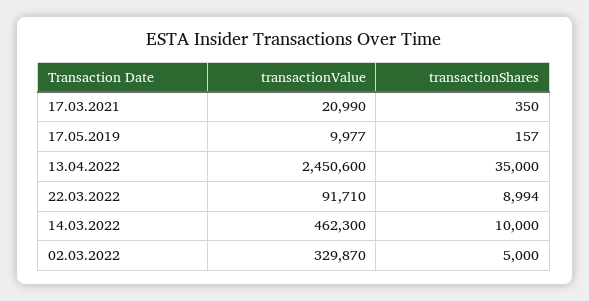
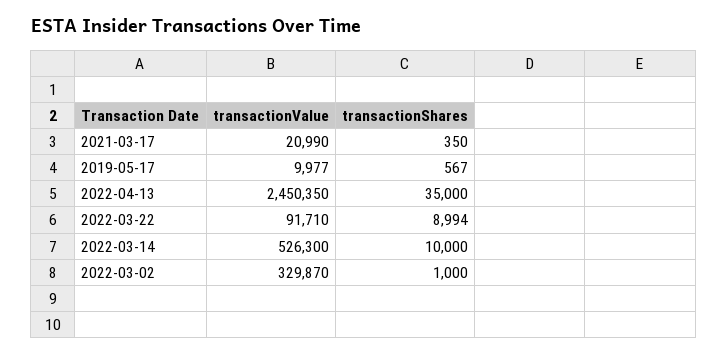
transactionShares, 17.05.2019: 157 -> 567
transactionValue, 13.04.2022: 2450600 -> 2450350
transactionValue, 14.03.2022: 462300 -> 526300
transactionShares, 02.03.2022: 5000 -> 1000

